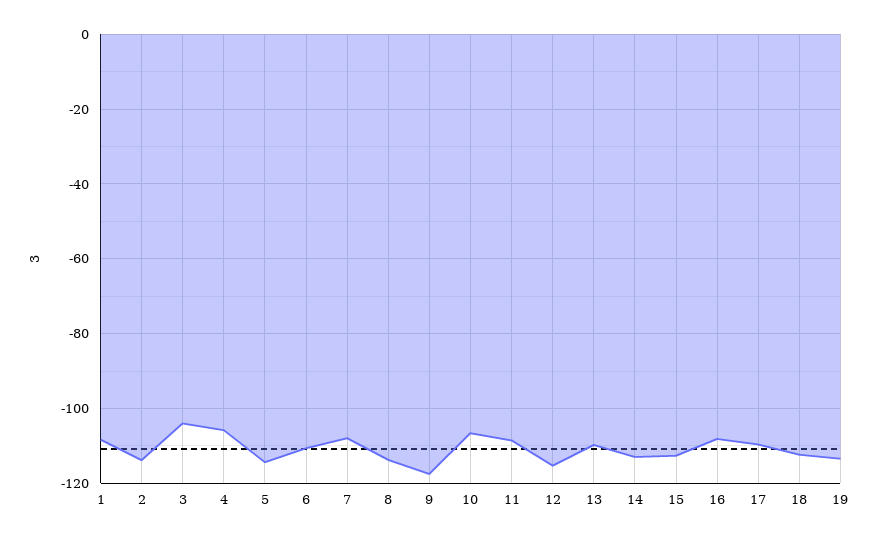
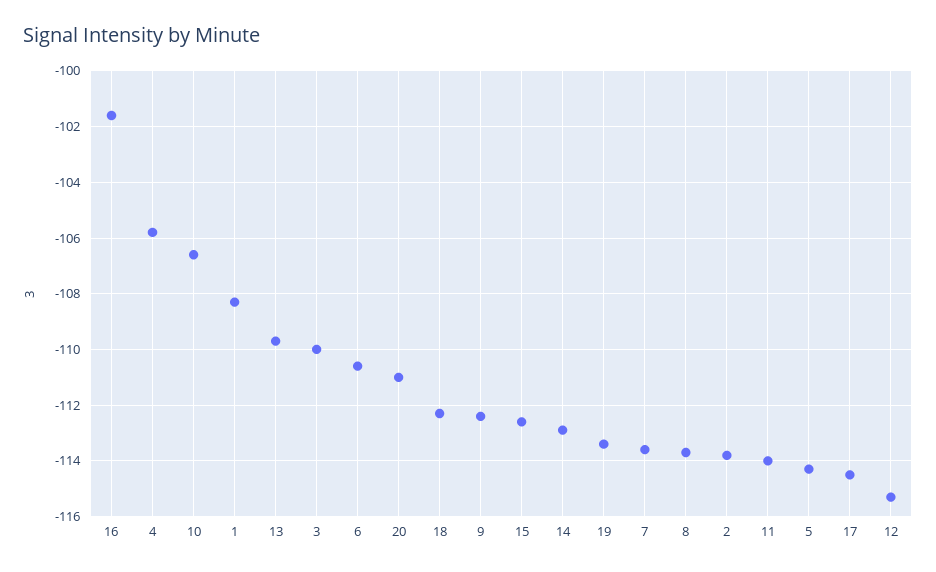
3: -104 -> -110
7: -108 -> -113.5
9: -118 -> -112.5
11: -108 -> -114
16: -108 -> -101.5
17: -110 -> -114.5
20: none -> -111

